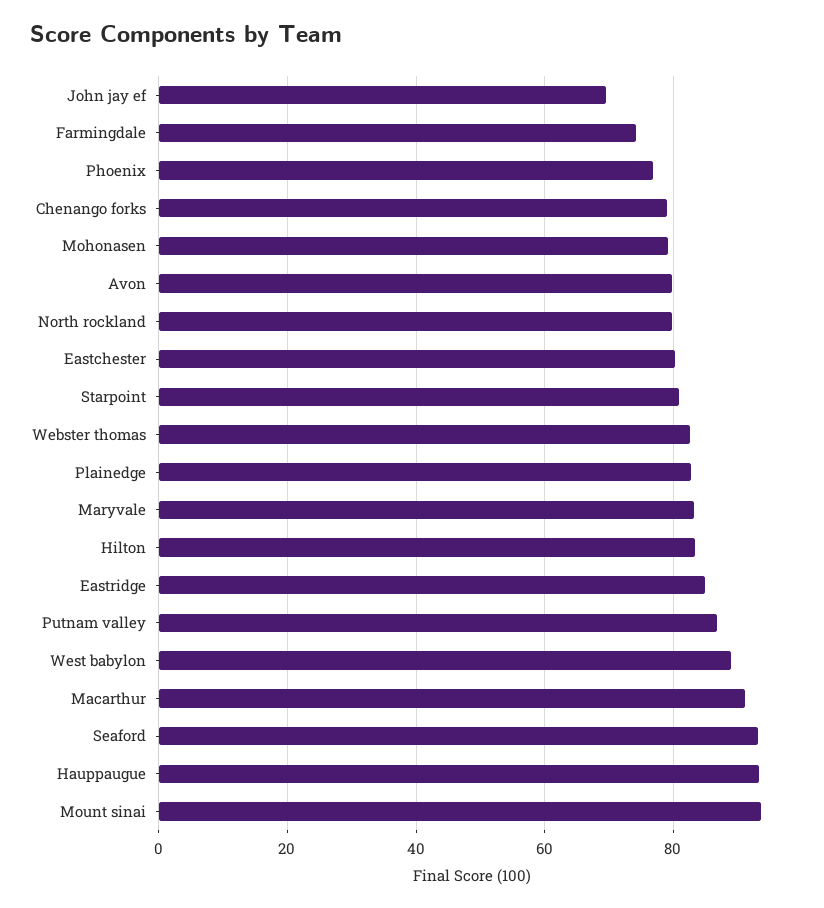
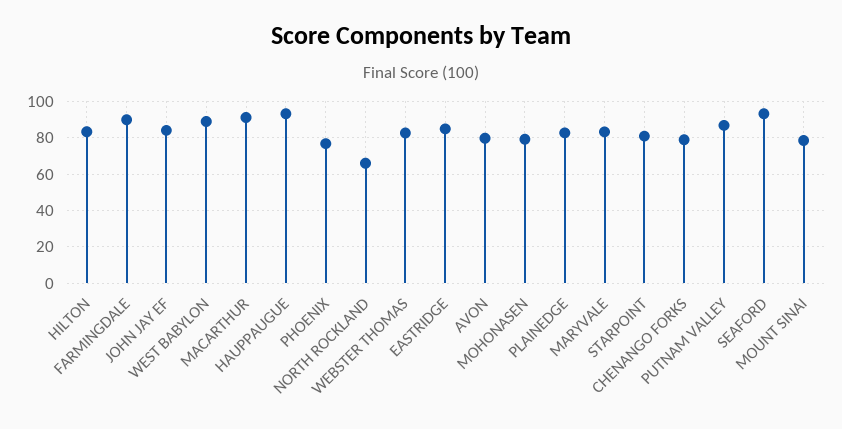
John jay ef: 70 -> 85
Farmingdale: 74 -> 90
North rockland: 80 -> 65
Eastchester: 80 -> none
Mount sinai: 94 -> 80

